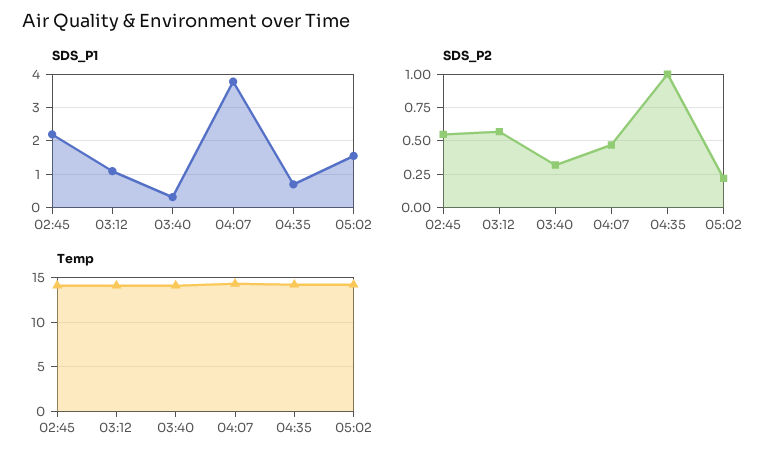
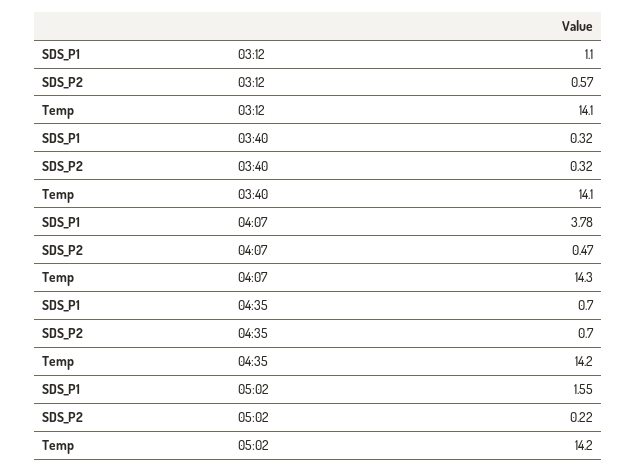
SDS_P1, 02:45: 2.2 -> none
SDS_P2, 02:45: 0.55 -> none
SDS_P2, 04:35: 1 -> 0.7
Temp, 02:45: 14 -> none

